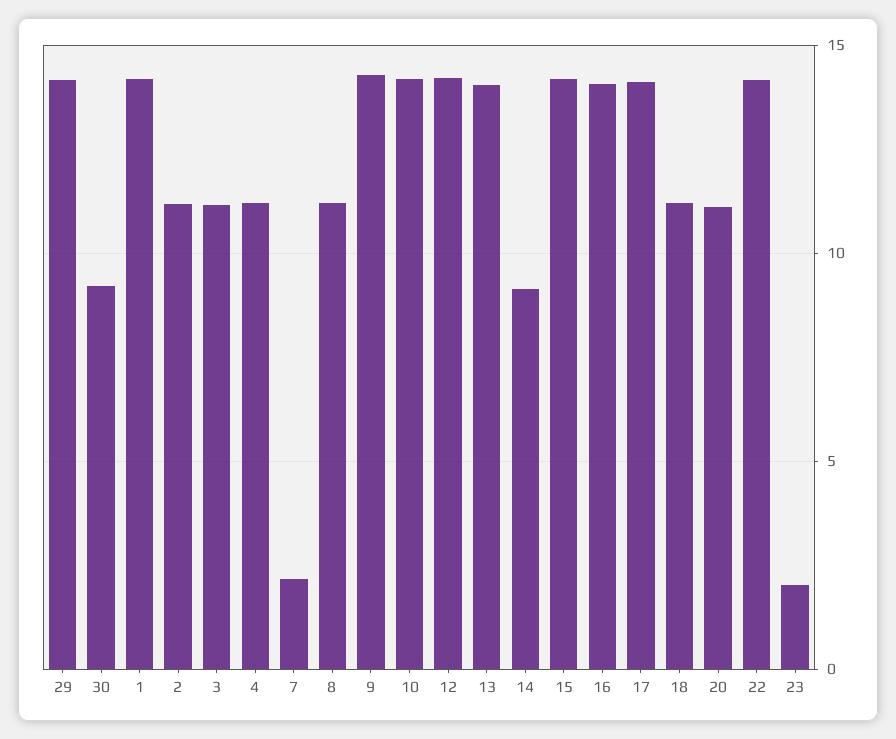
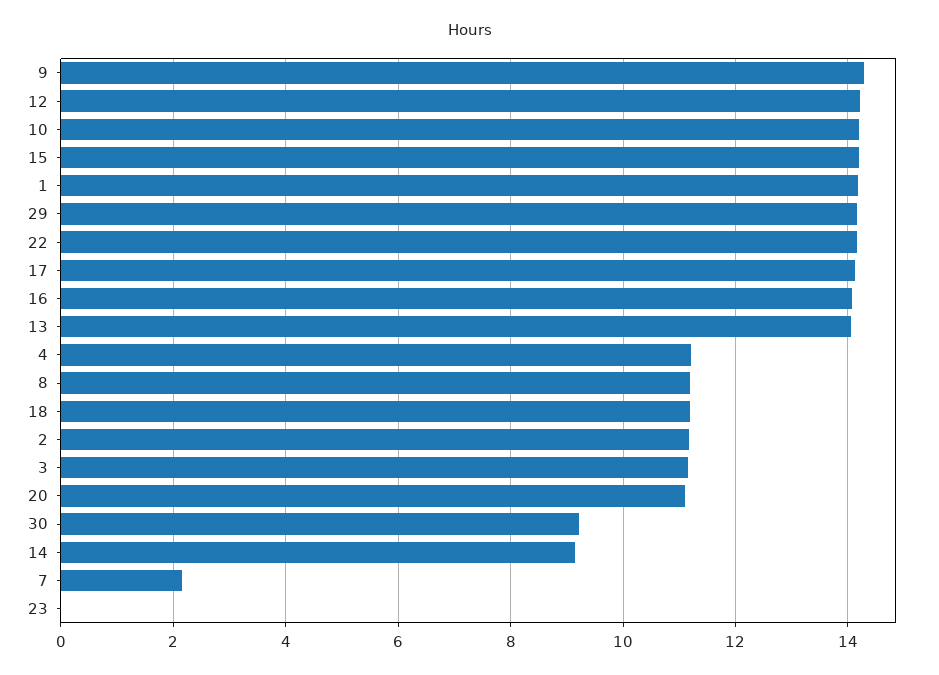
23: 2 -> 0

